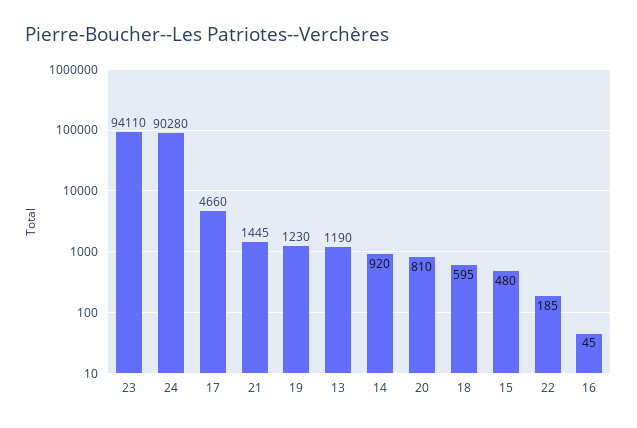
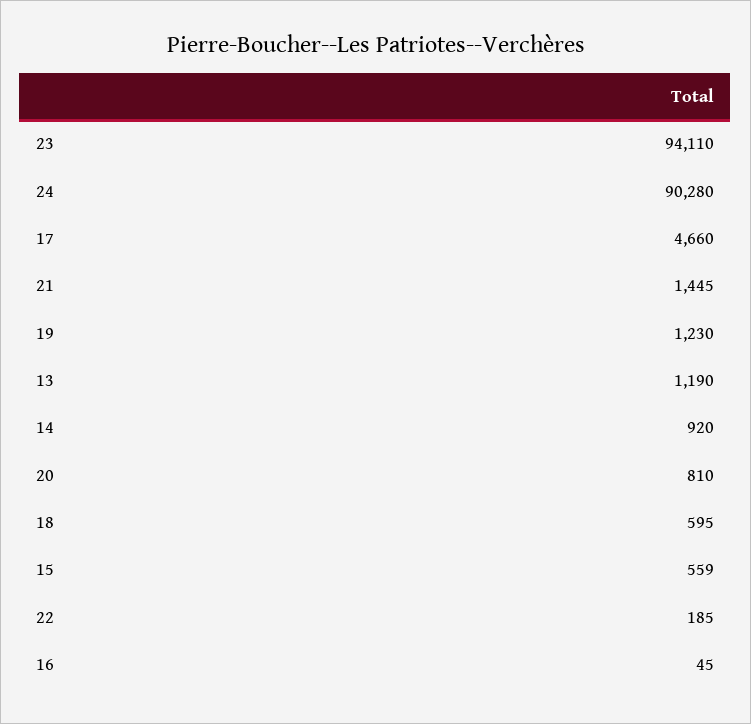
15: 480 -> 559

